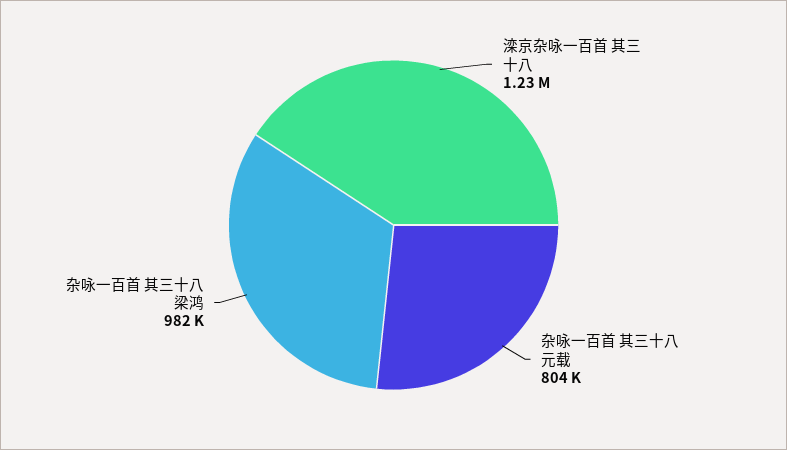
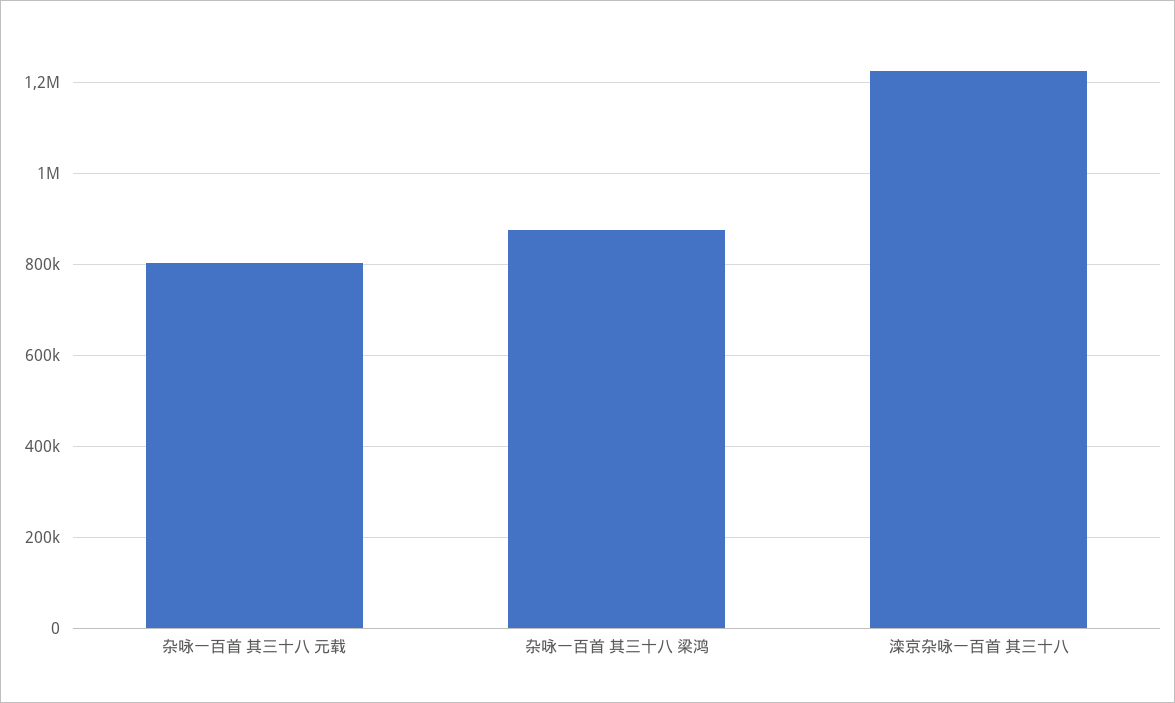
杂咏一百首 其三十八 梁鸿: 982000 -> 880000

